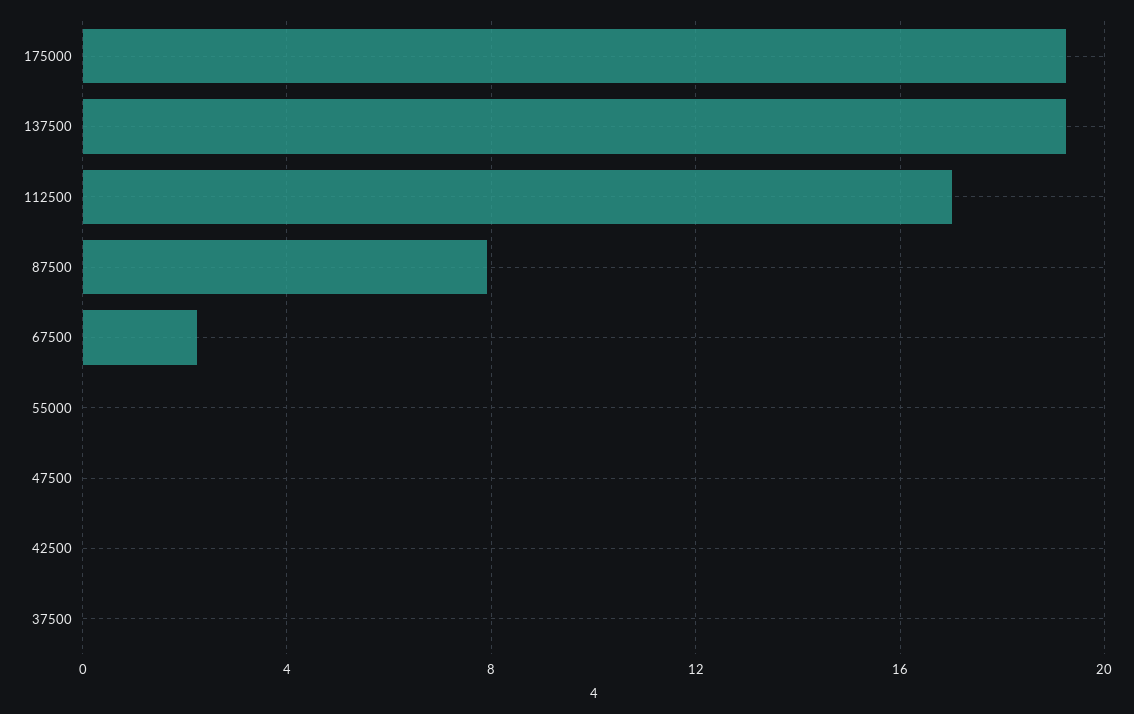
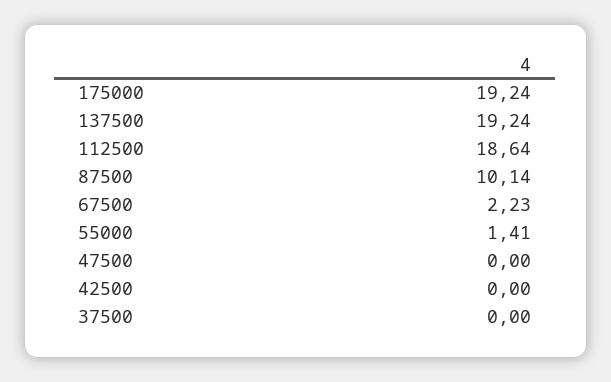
112500: 17 -> 18.64
87500: 8 -> 10.14
55000: 0 -> 1.41

